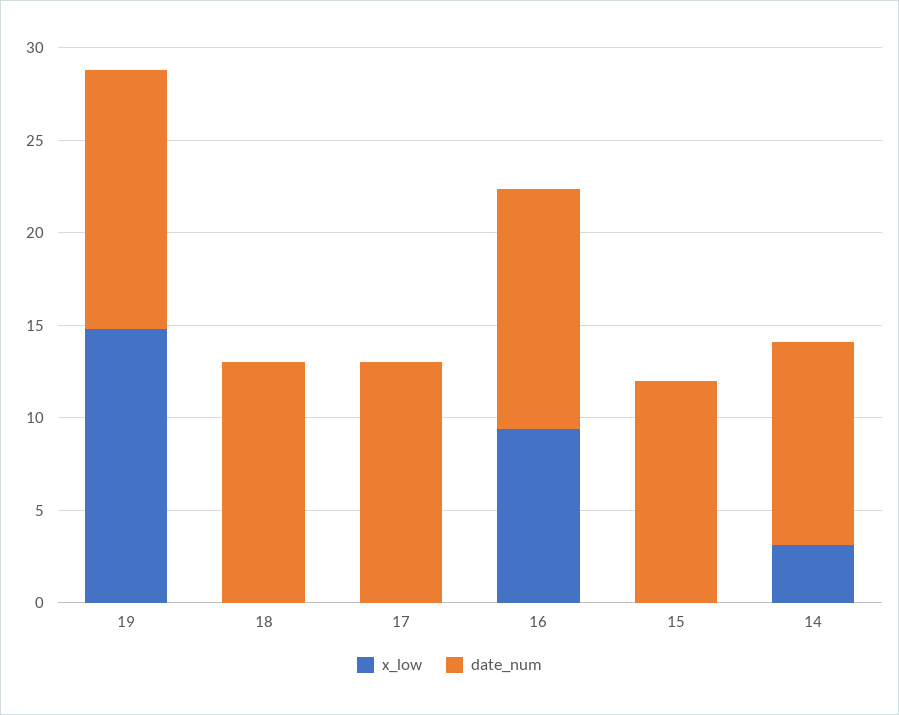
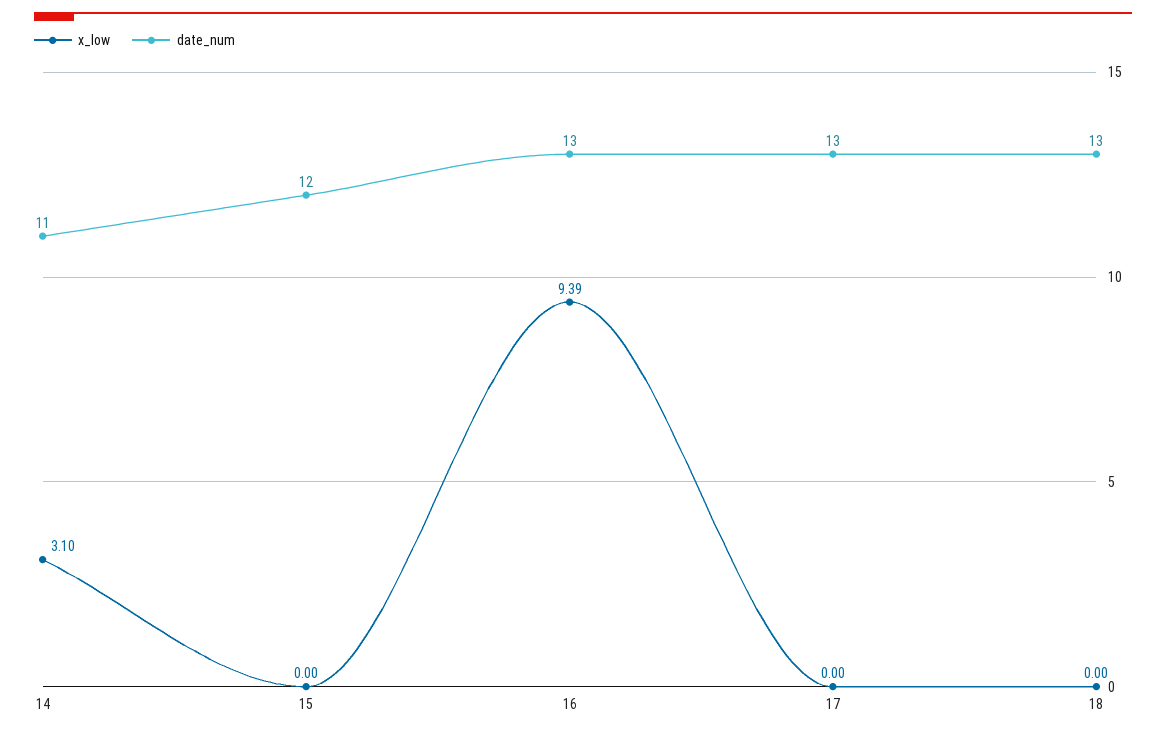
x_low, 19: 15 -> none
date_num, 19: 14 -> none

